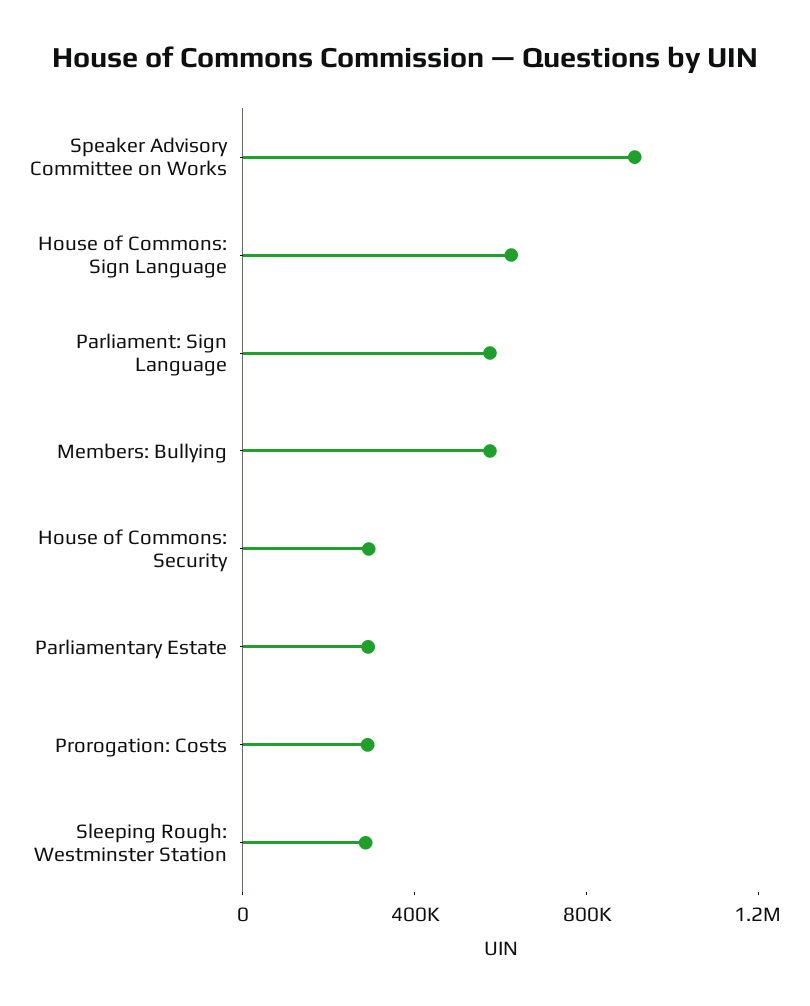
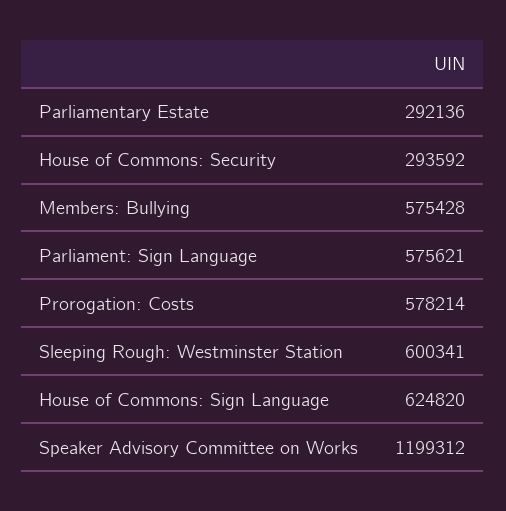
Speaker Advisory Committee on Works: 900000 -> 1199312
Prorogation: Costs: 300000 -> 578214
Sleeping Rough: Westminster Station: 300000 -> 600341

